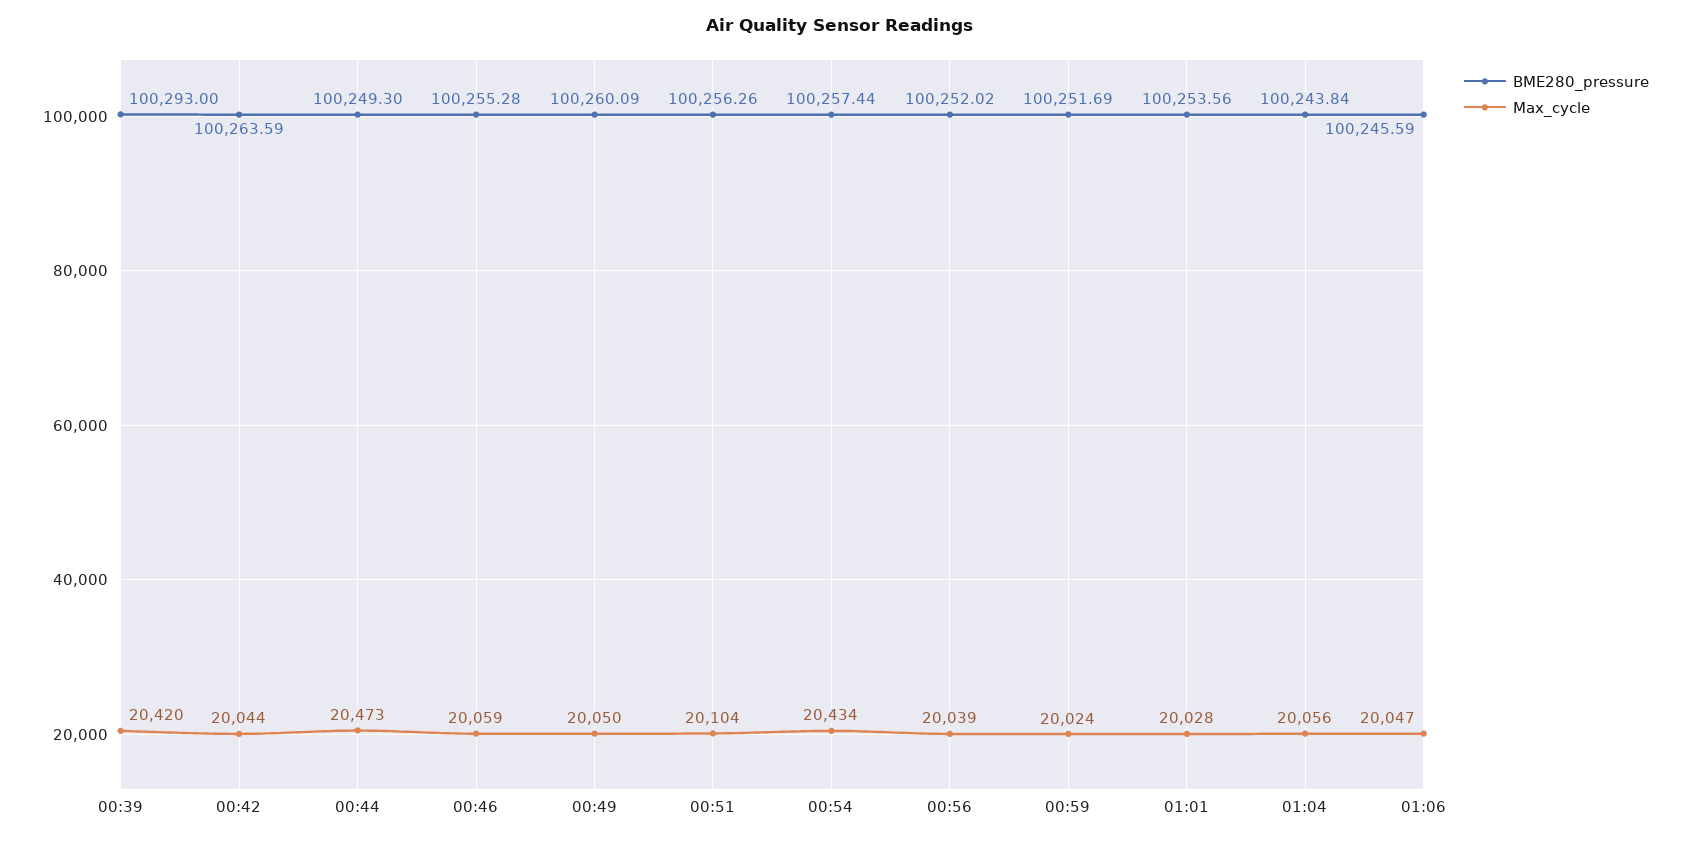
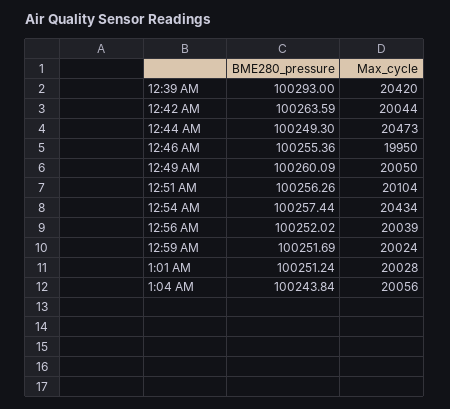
BME280_pressure, 00:46: 100255.28 -> 100255.36
Max_cycle, 00:46: 20059 -> 19950
BME280_pressure, 01:01: 100253.56 -> 100251.24
BME280_pressure, 01:06: 100245.59 -> none
Max_cycle, 01:06: 20047 -> none

